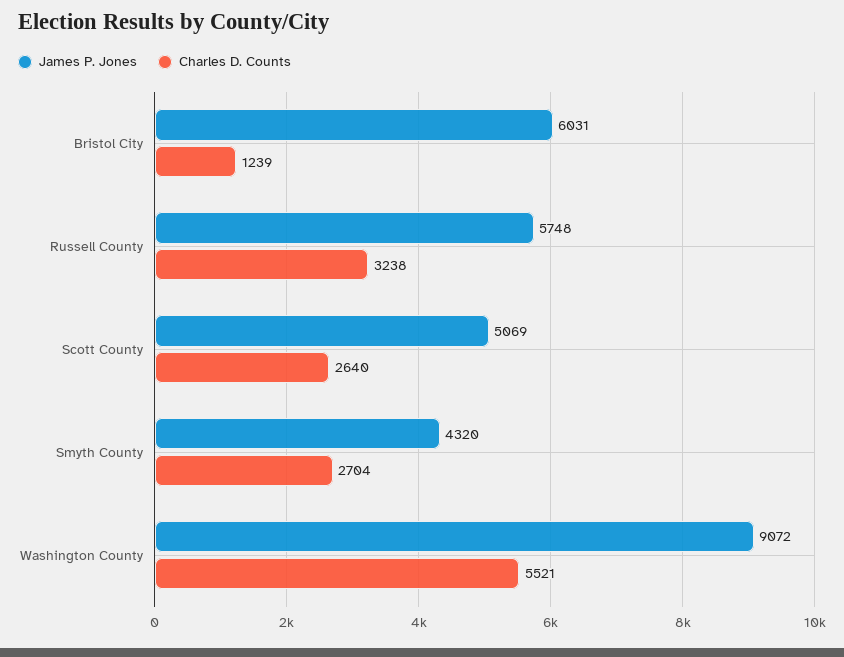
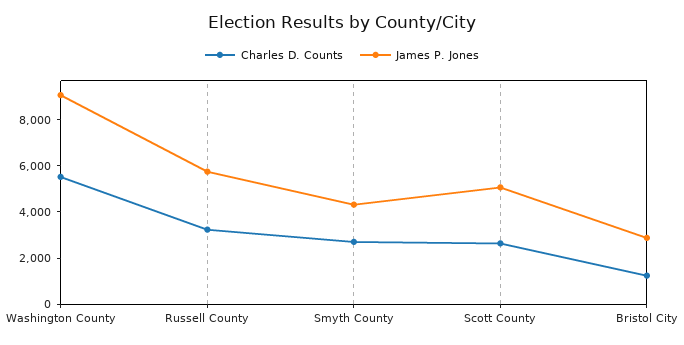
James P. Jones, Bristol City: 6031 -> 3000

